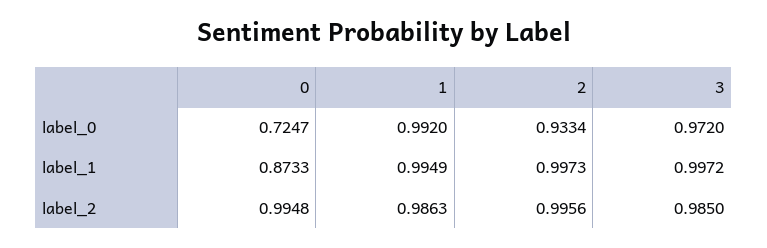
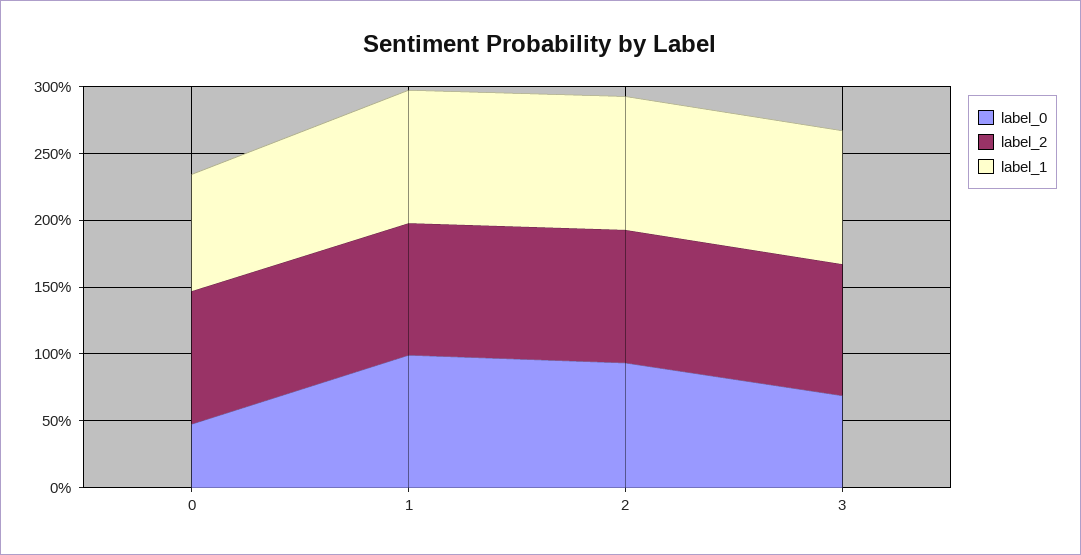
label_0, 0: 0.7247 -> 0.5
label_0, 3: 0.972 -> 0.7

